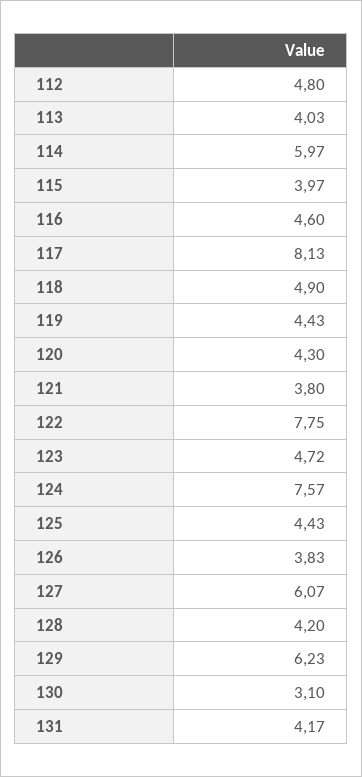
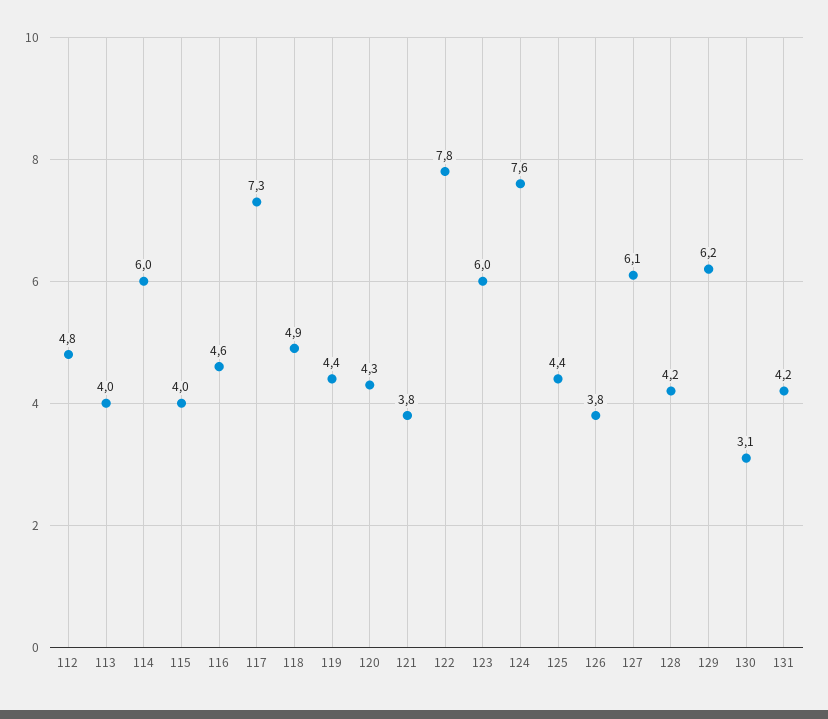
117: 8.13 -> 7.3
123: 4.72 -> 6

